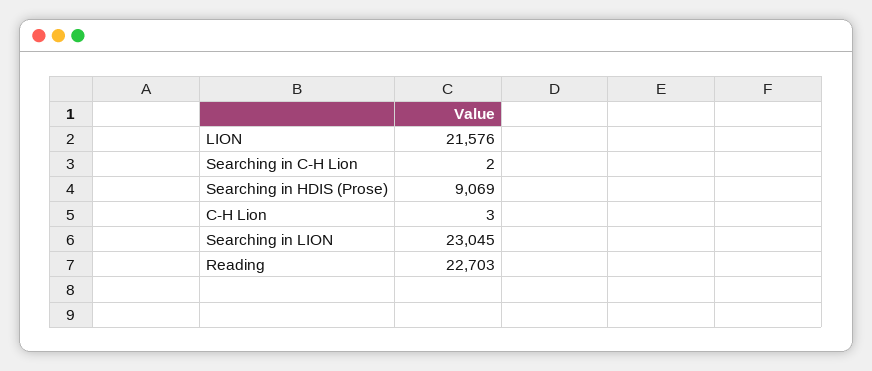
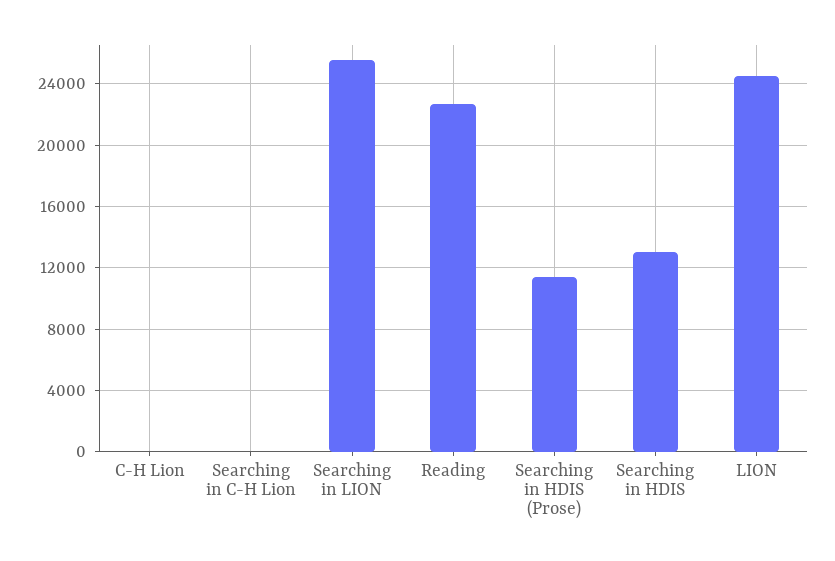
LION: 21576 -> 24500
Searching in HDIS (Prose): 9069 -> 11500
Searching in LION: 23045 -> 25500
Searching in HDIS: none -> 13000

